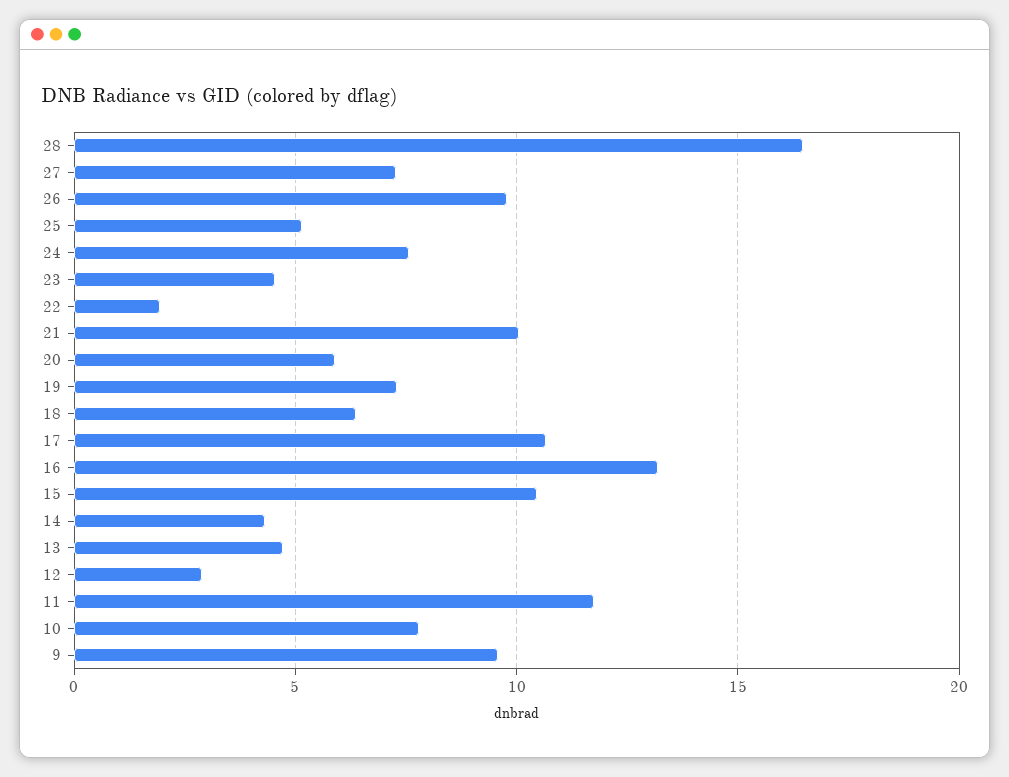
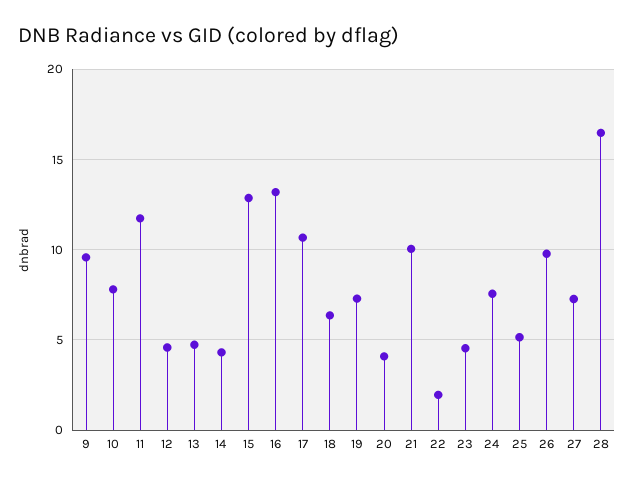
20: 6 -> 4
15: 10.5 -> 13
12: 3 -> 4.5

